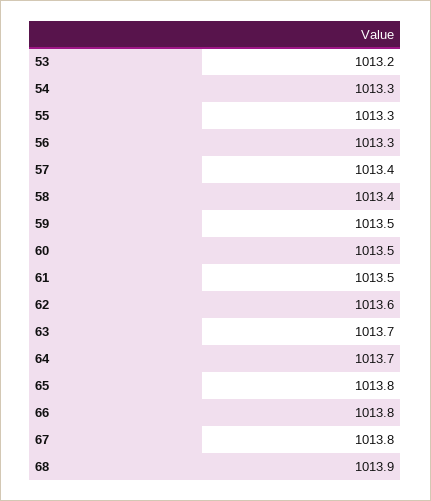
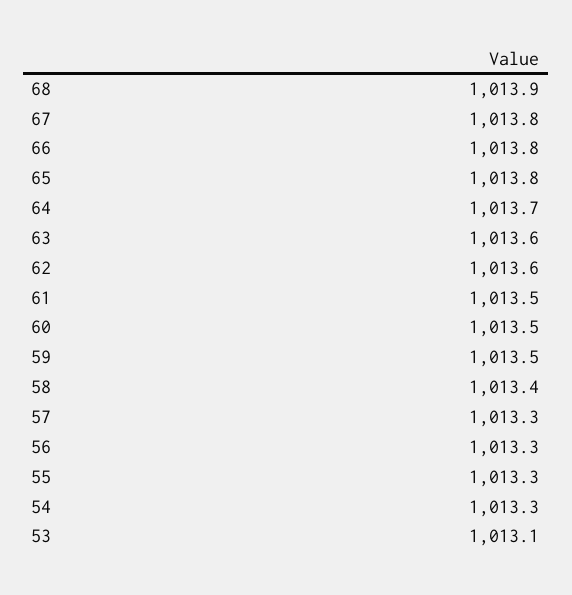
53: 1013.2 -> 1013.1
57: 1013.4 -> 1013.3
63: 1013.7 -> 1013.6

